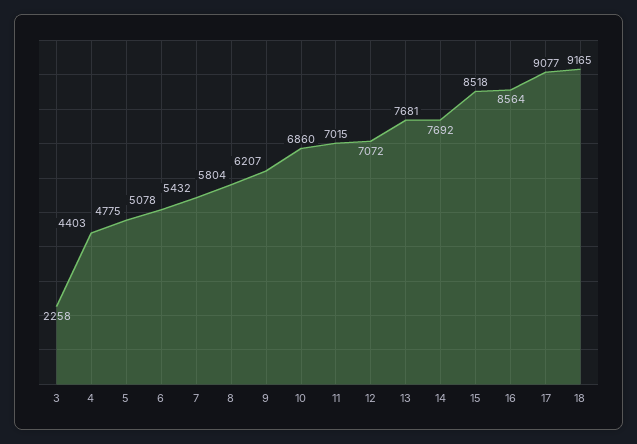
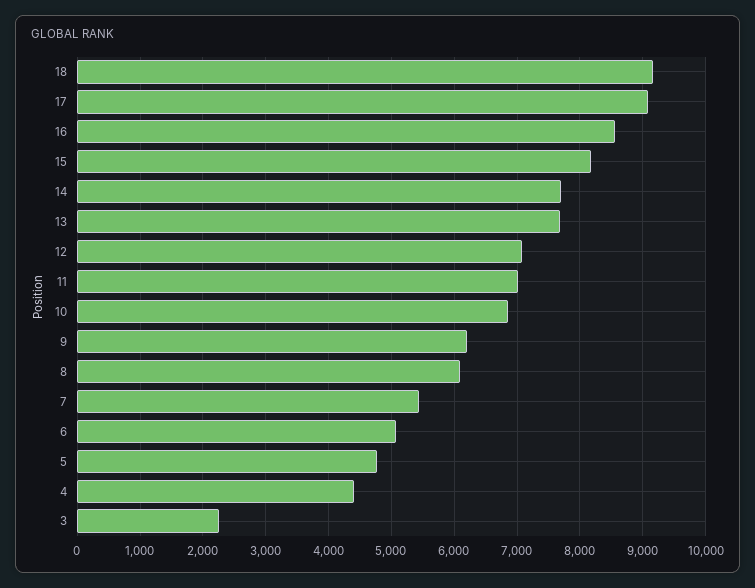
8: 5804 -> 6100
15: 8518 -> 8200

